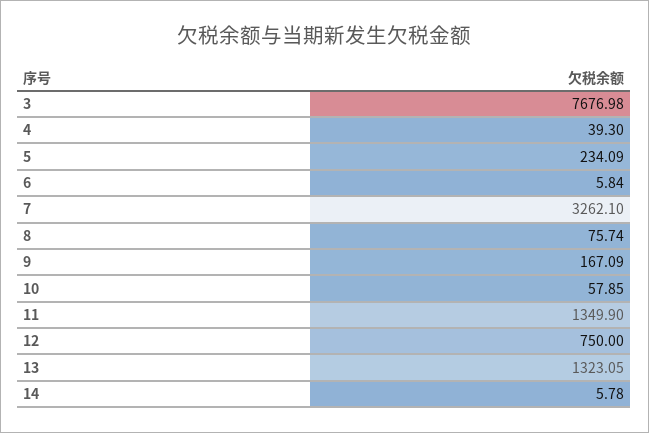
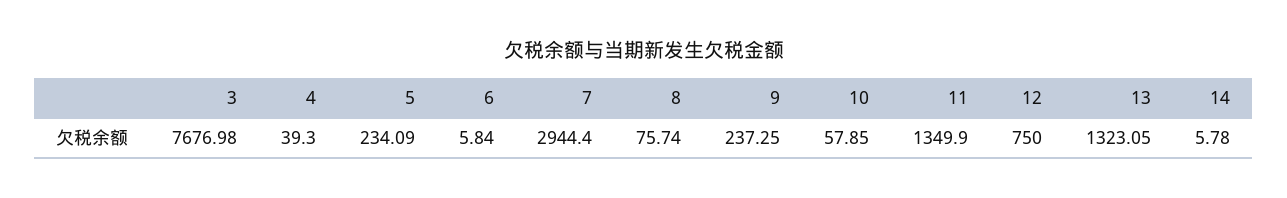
7: 3262.1 -> 2944.4
9: 167.09 -> 237.25

